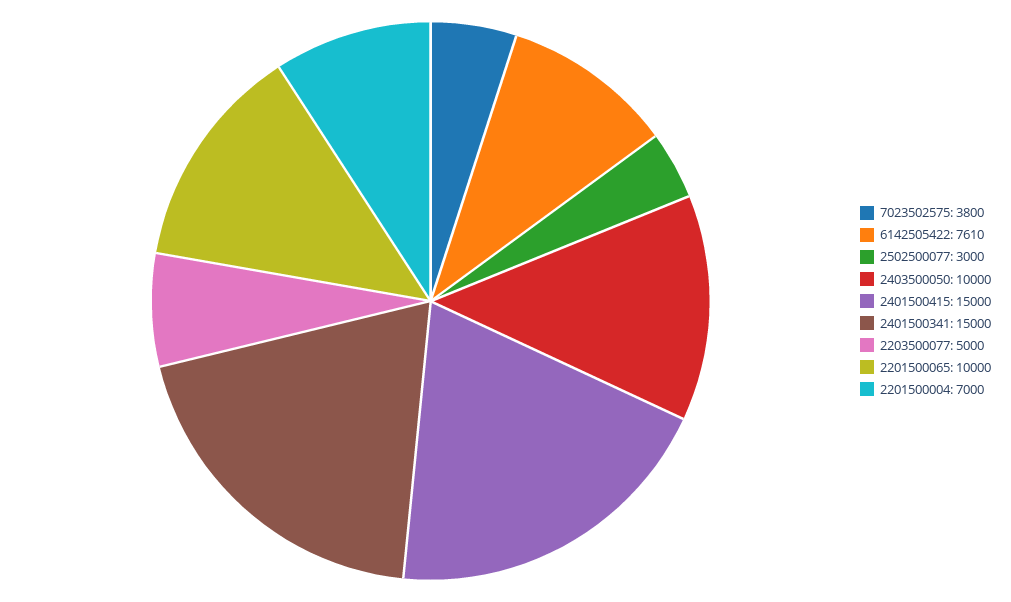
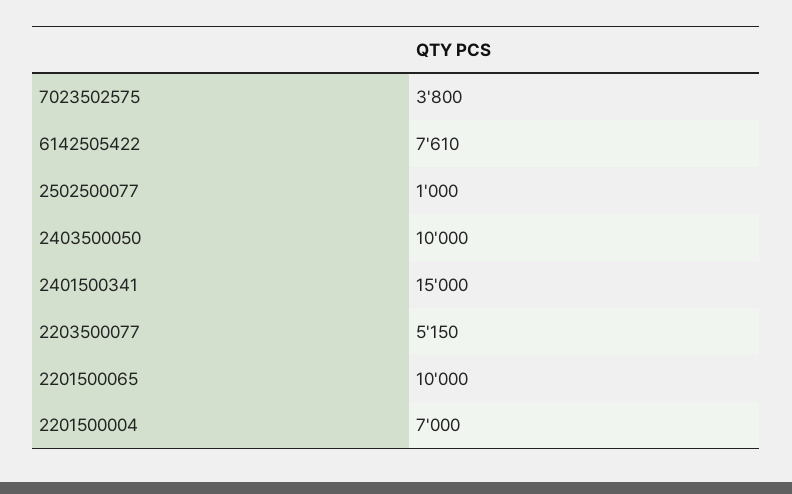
2502500077: 3000 -> 1000
2401500415: 15000 -> none
2203500077: 5000 -> 5150

